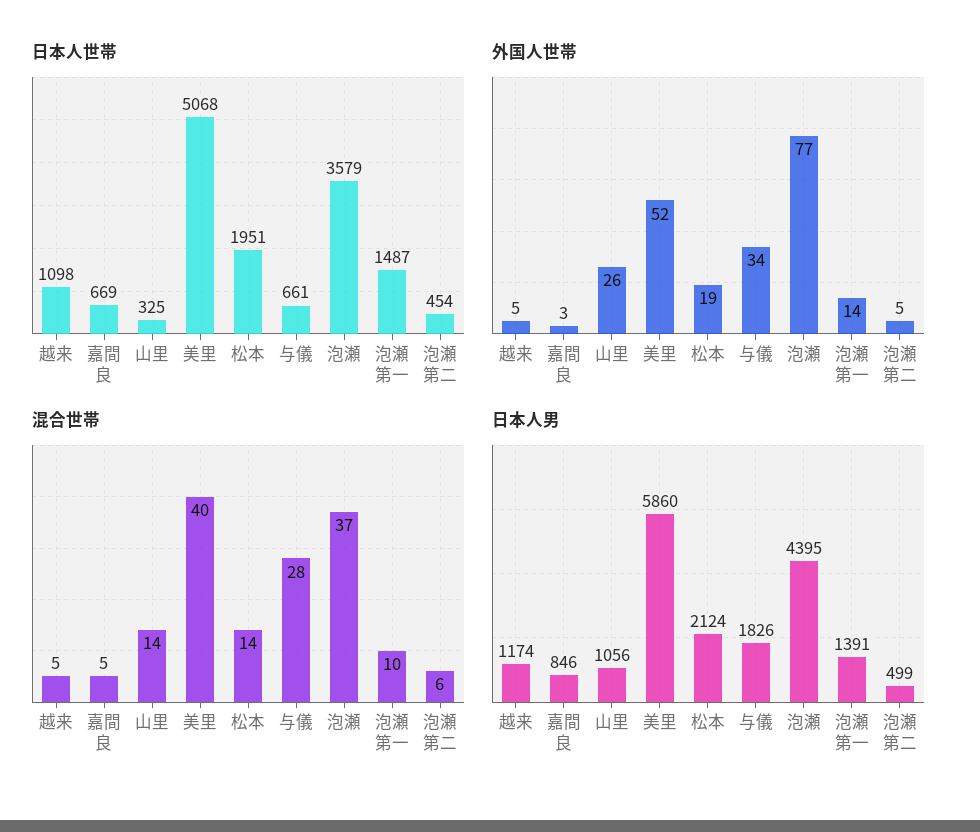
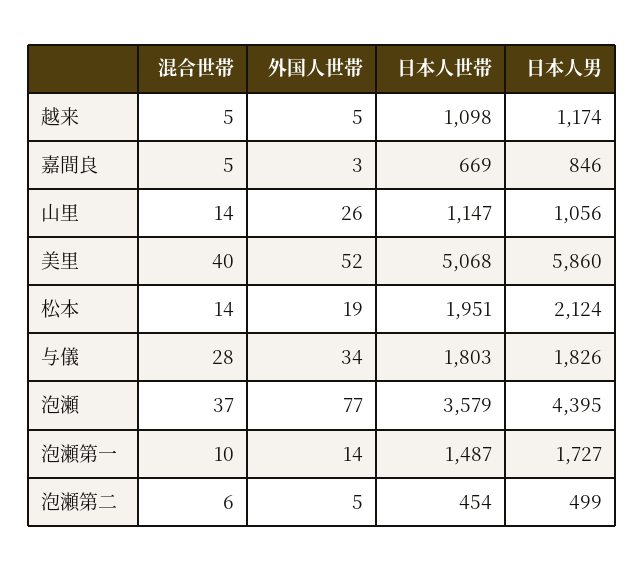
日本人世帯, 山里: 325 -> 1147
日本人世帯, 与儀: 661 -> 1803
日本人男, 泡瀬第一: 1391 -> 1727

